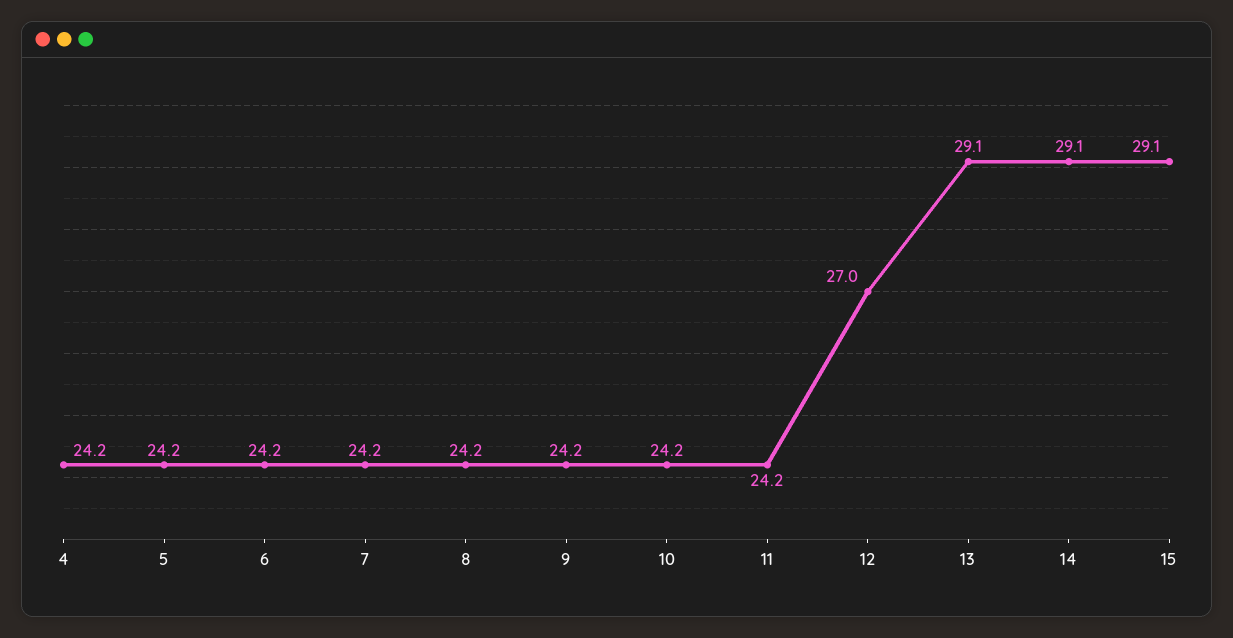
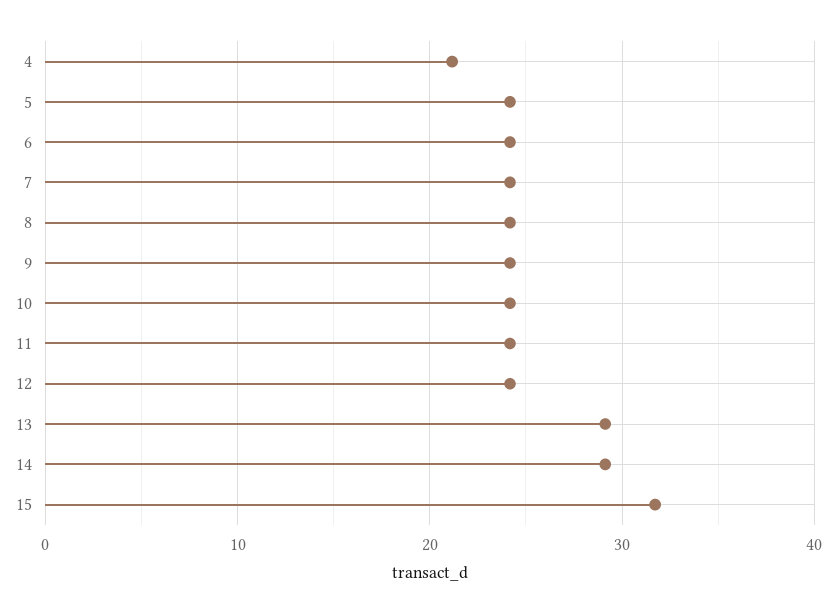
4: 24.2 -> 21
12: 27 -> 24
15: 29.1 -> 32

